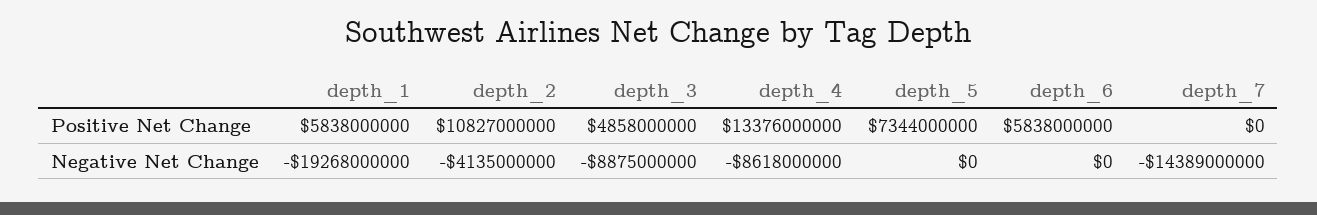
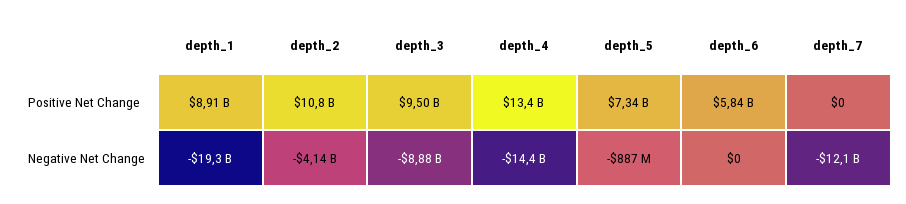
depth_1, Positive Net Change: 5838000000 -> 8910000000
depth_3, Positive Net Change: 4858000000 -> 9500000000
depth_4, Negative Net Change: -8618000000 -> -14400000000
depth_5, Negative Net Change: 0 -> -887000000
depth_7, Negative Net Change: -14389000000 -> -12100000000

